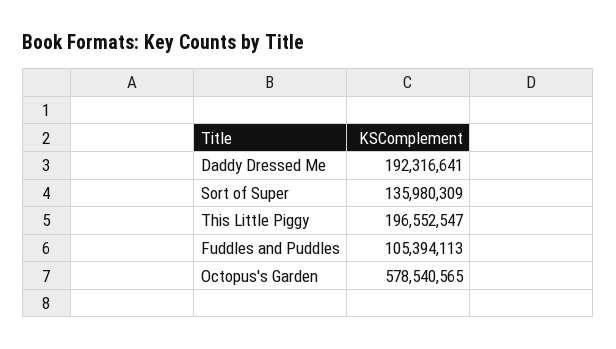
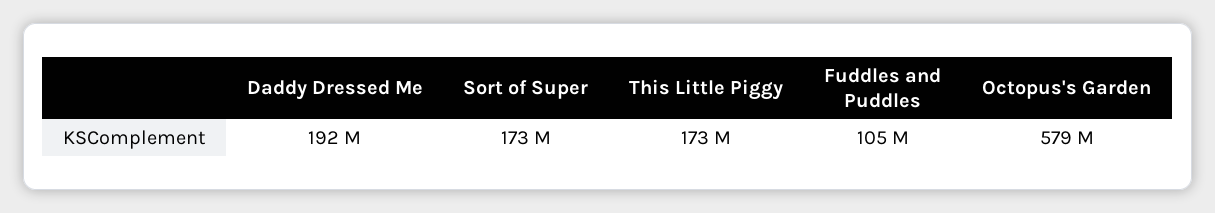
Sort of Super: 135980309 -> 173000000
This Little Piggy: 196552547 -> 173000000

